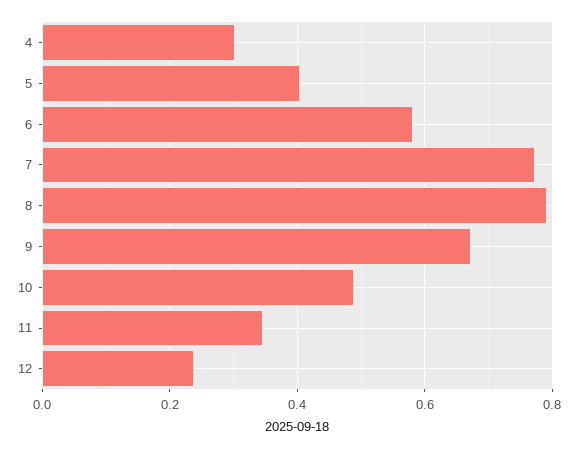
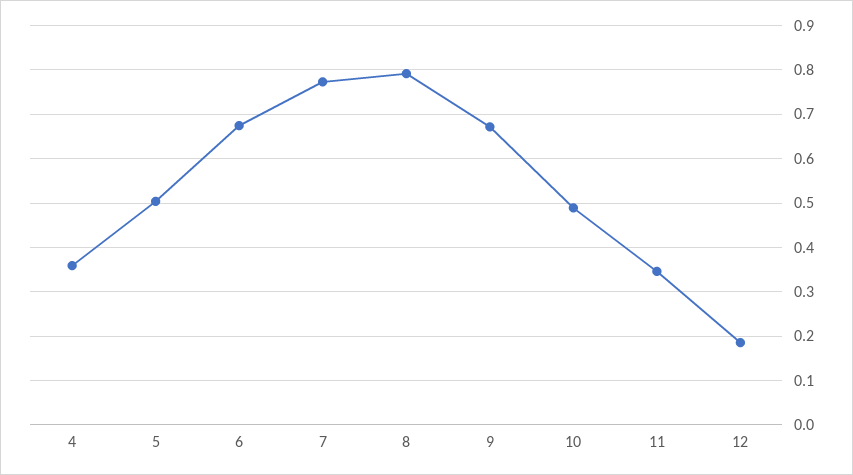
4: 0.3 -> 0.36
5: 0.4 -> 0.5
6: 0.58 -> 0.68
12: 0.24 -> 0.18

